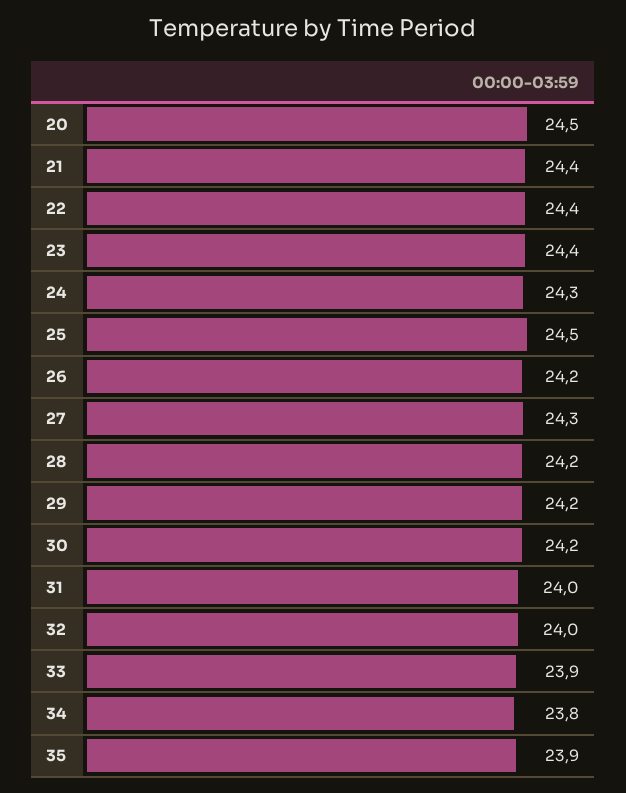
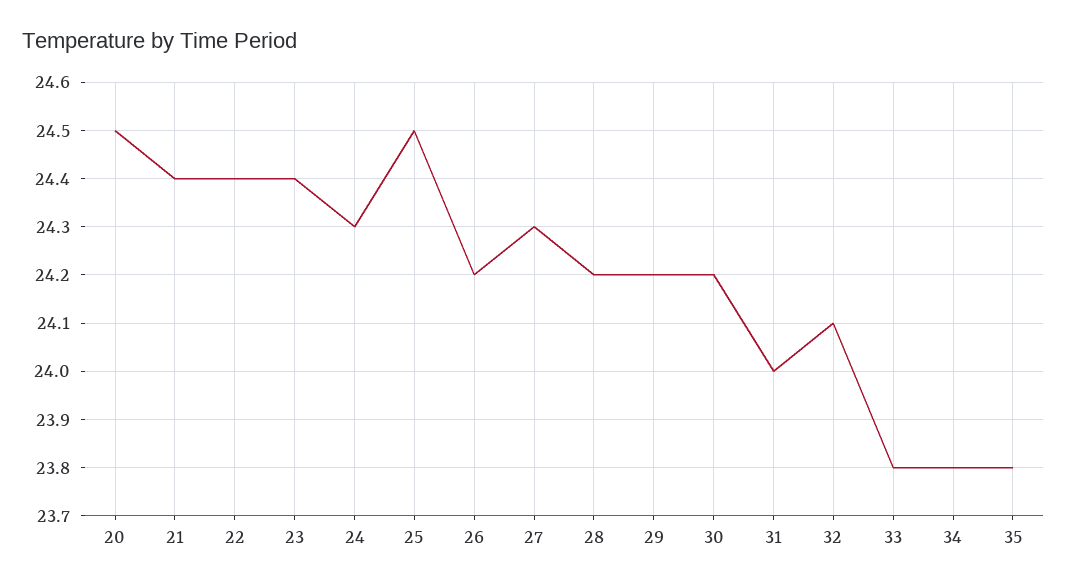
32: 24 -> 24.1
33: 23.9 -> 23.8
35: 23.9 -> 23.8

